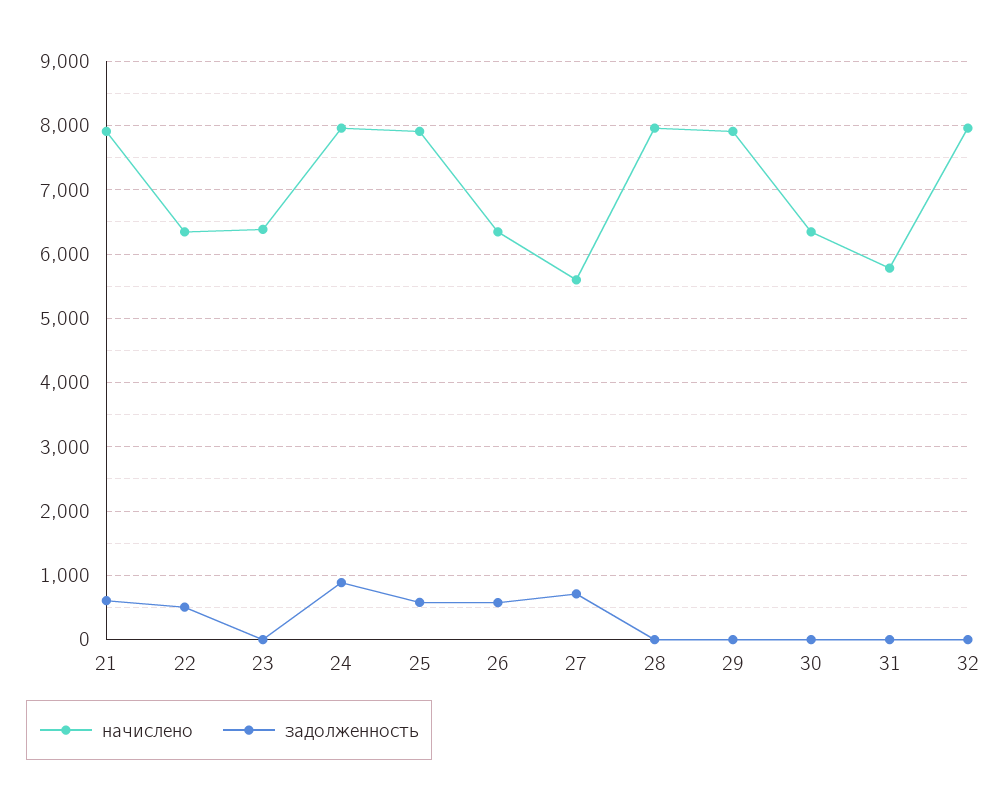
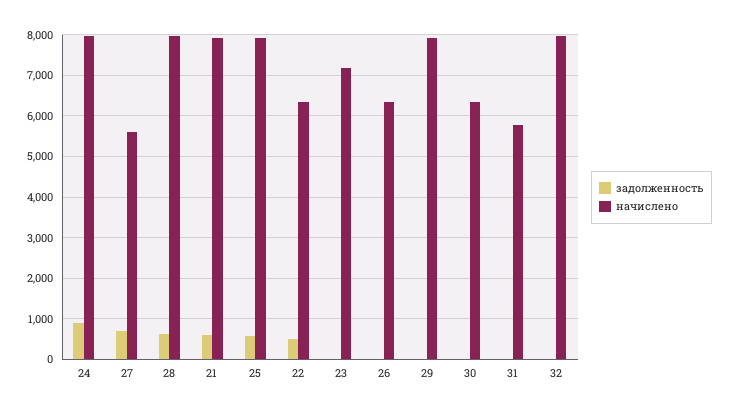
начислено, 23: 6400 -> 7200
задолженность, 26: 600 -> 0
задолженность, 28: 0 -> 600

